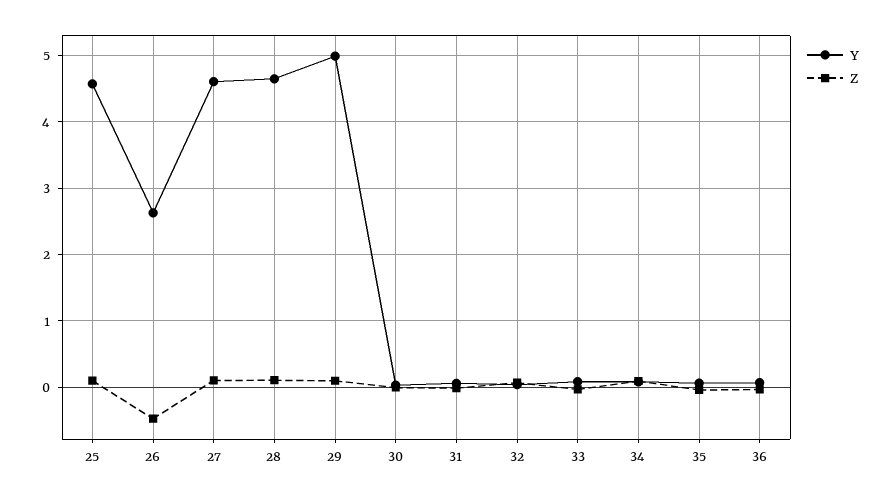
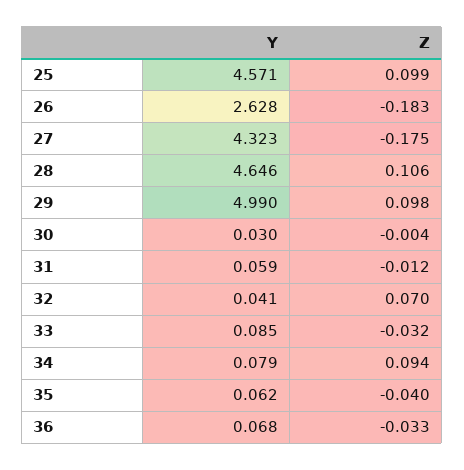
Z, 26: -0.5 -> -0.183
Y, 27: 4.6 -> 4.323
Z, 27: 0.1 -> -0.175

